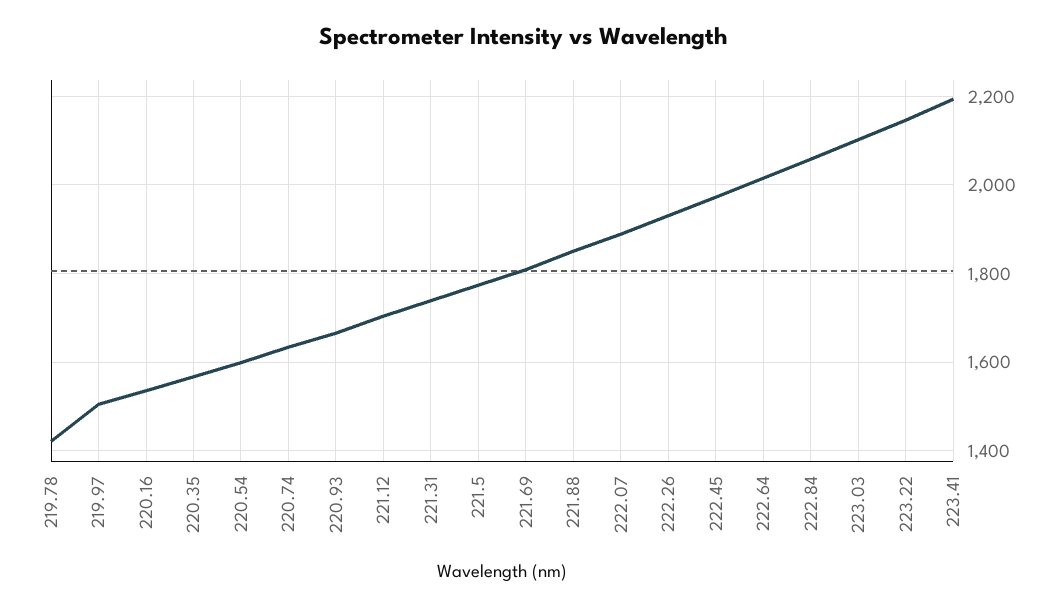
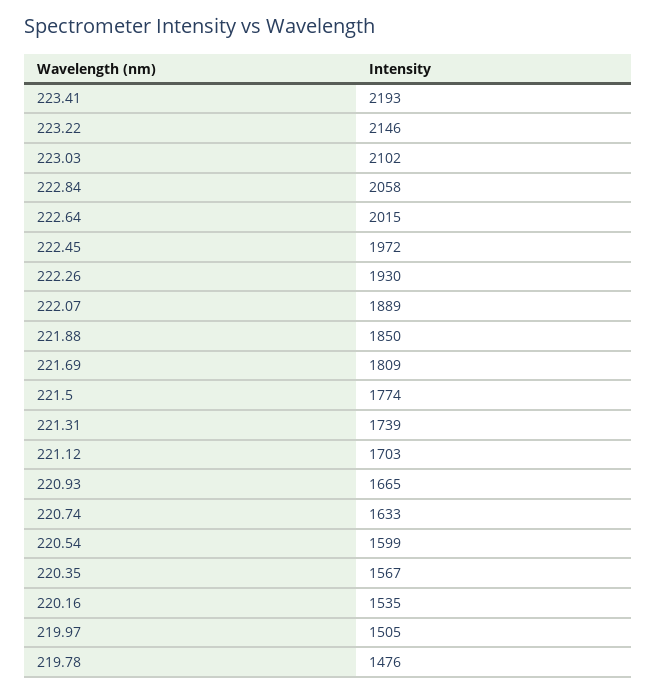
219.78: 1420 -> 1476

